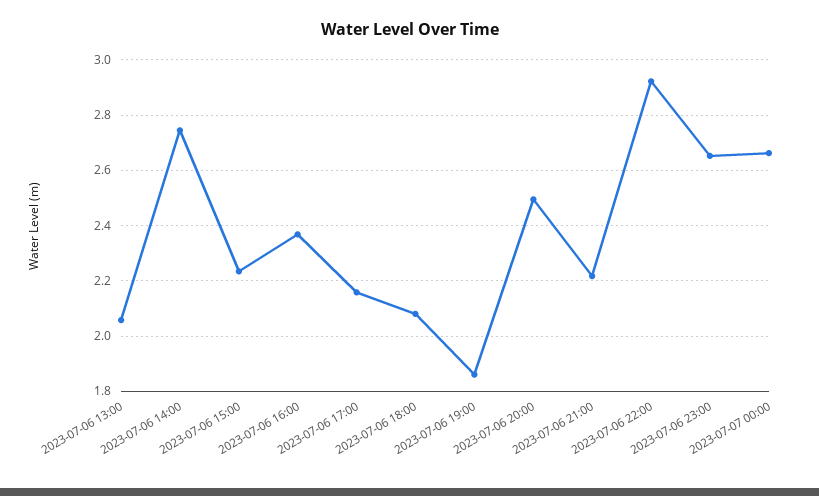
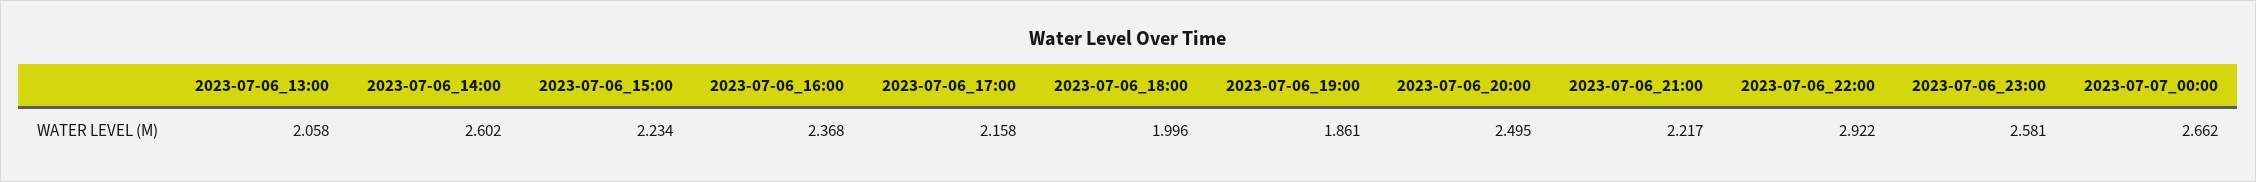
2023-07-06 14:00: 2.75 -> 2.602
2023-07-06 18:00: 2.075 -> 1.996
2023-07-06 23:00: 2.65 -> 2.581

